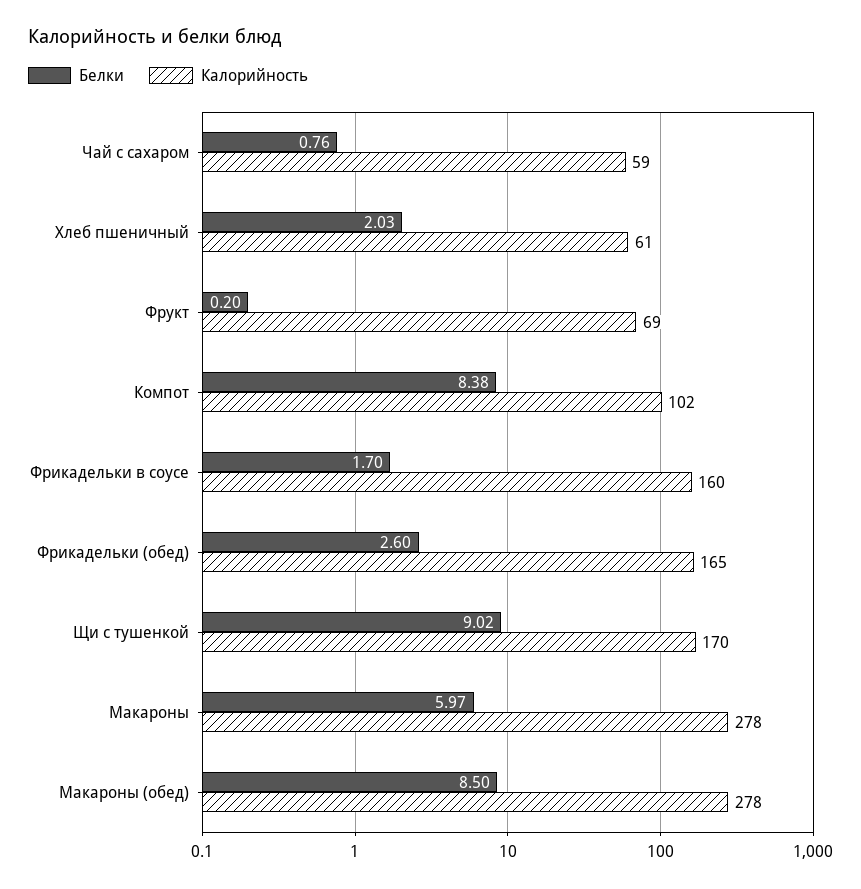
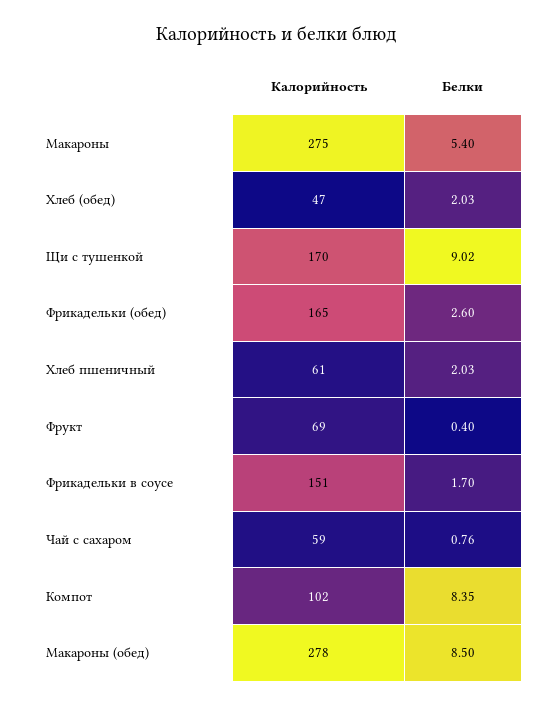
Белки, Фрукт: 0.2 -> 0.4
Белки, Компот: 8.38 -> 8.35
Калорийность, Фрикадельки в соусе: 160 -> 151
Белки, Макароны: 5.97 -> 5.4
Калорийность, Макароны: 278 -> 275
Калорийность, Хлеб (обед): none -> 47
Белки, Хлеб (обед): none -> 2.03

